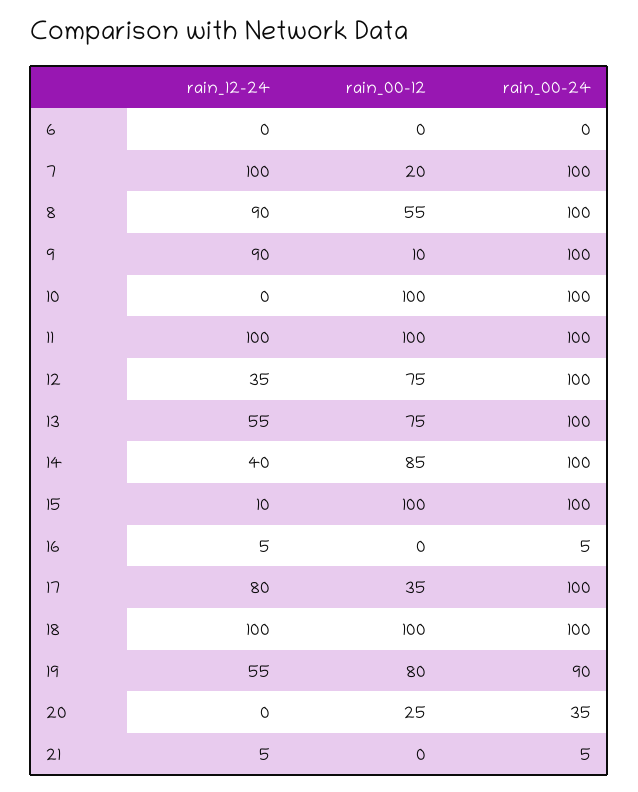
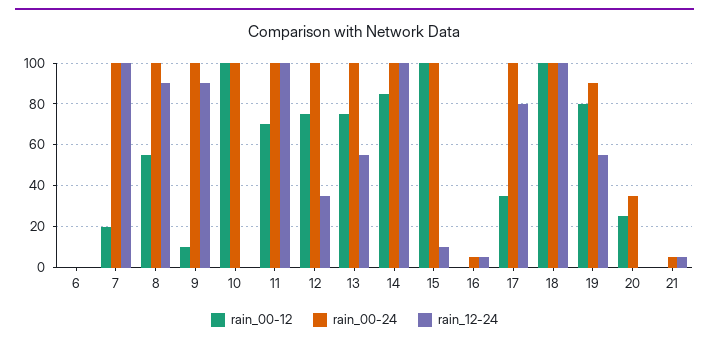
rain_00-12, 11: 100 -> 70
rain_12-24, 14: 40 -> 100

